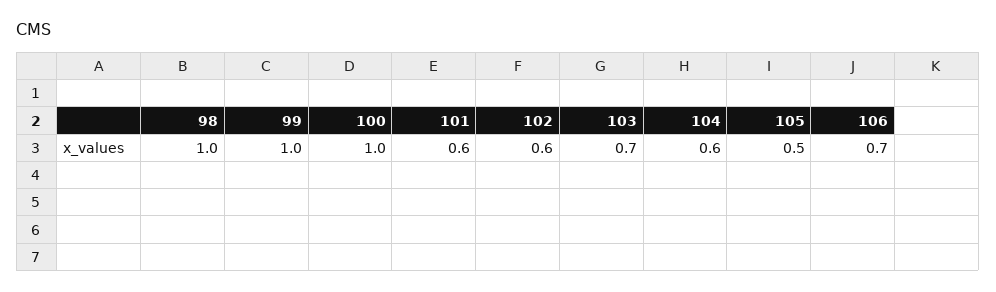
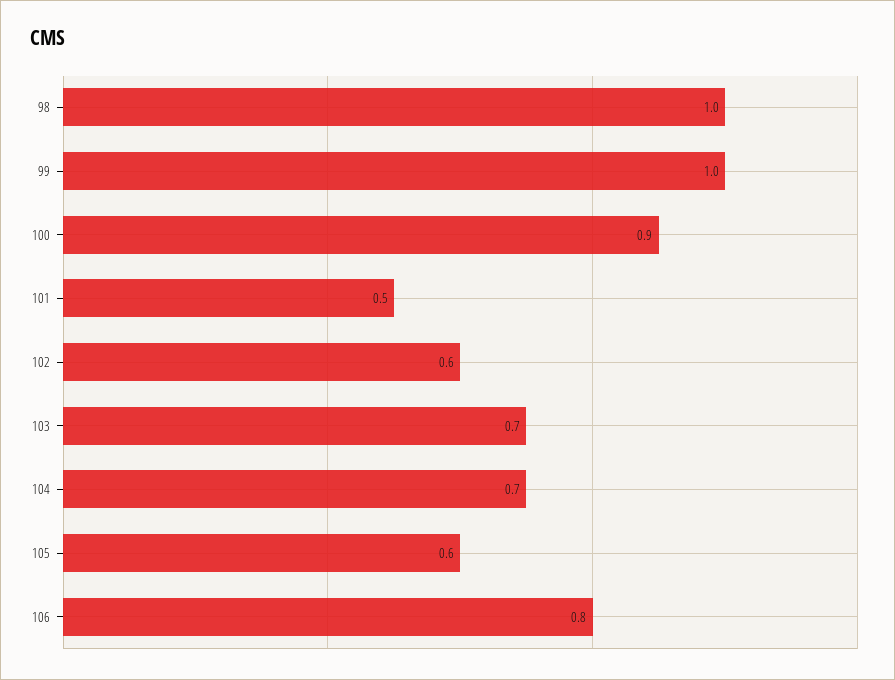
100: 1 -> 0.9
101: 0.6 -> 0.5
104: 0.6 -> 0.7
105: 0.5 -> 0.6
106: 0.7 -> 0.8

